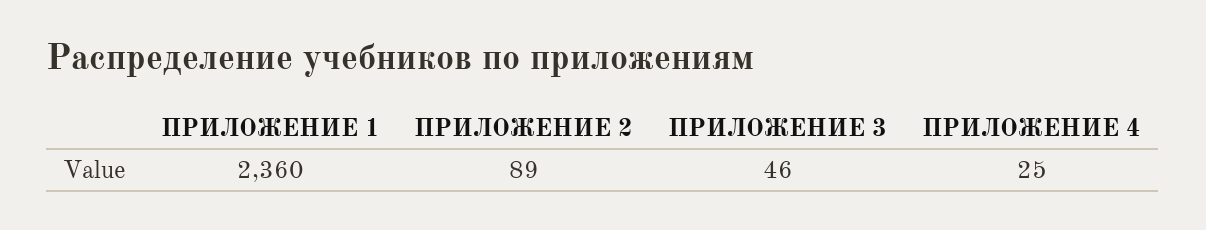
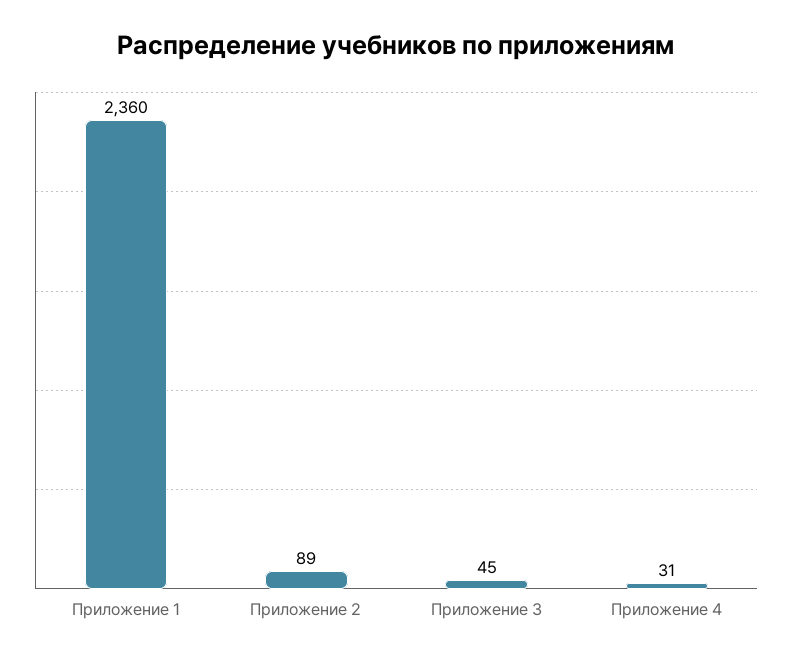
ПРИЛОЖЕНИЕ 3: 46 -> 45
ПРИЛОЖЕНИЕ 4: 25 -> 31

